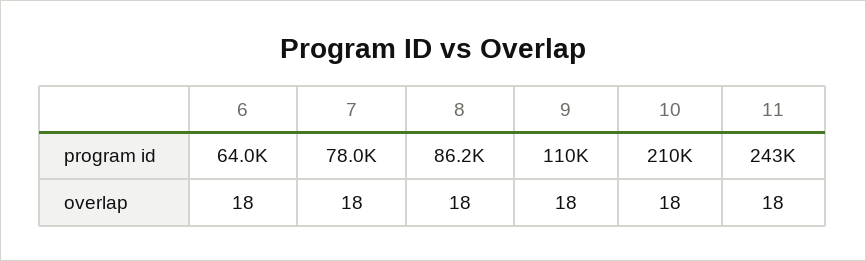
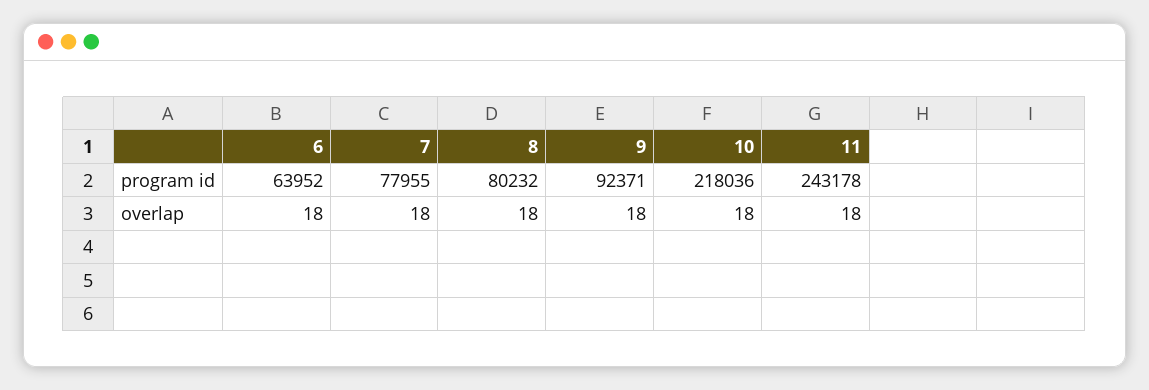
8, program id: 86200 -> 80232
9, program id: 110000 -> 92371
10, program id: 210000 -> 218036

